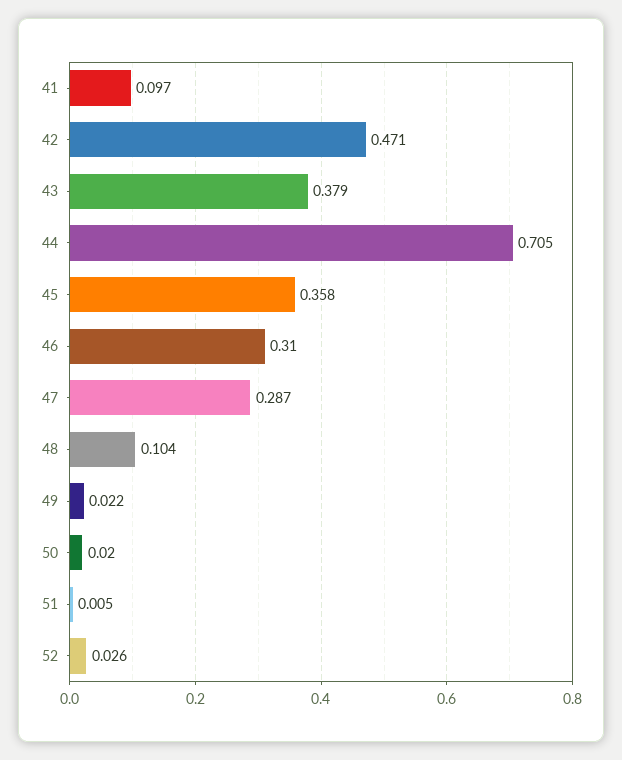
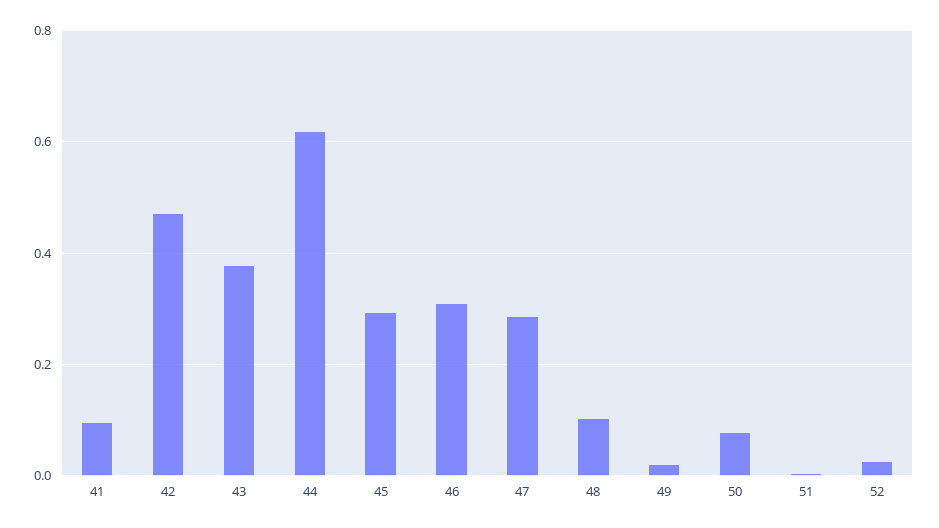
44: 0.705 -> 0.62
45: 0.358 -> 0.3
50: 0.02 -> 0.08

